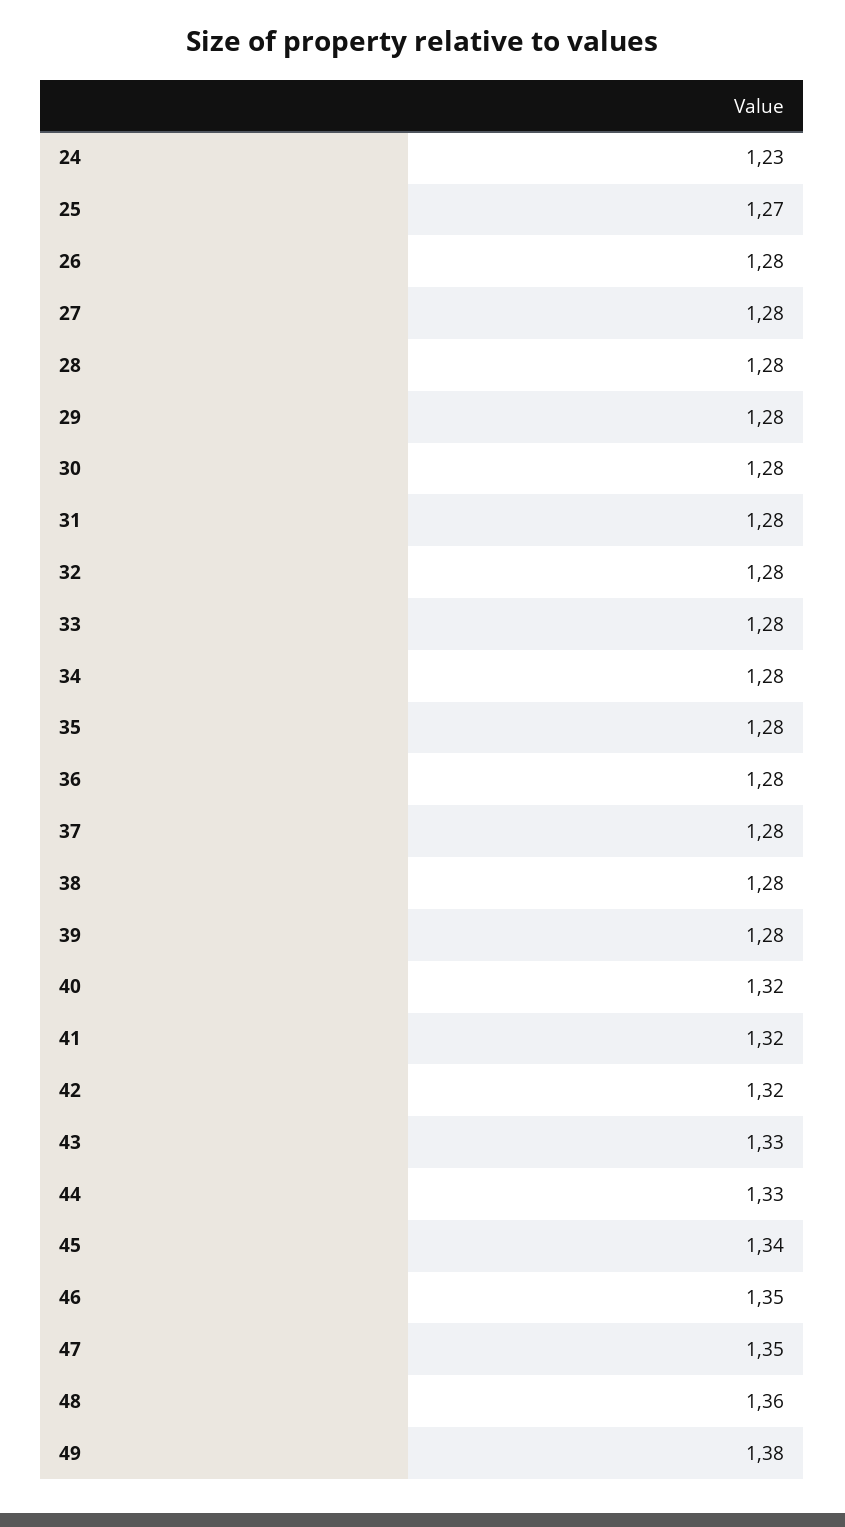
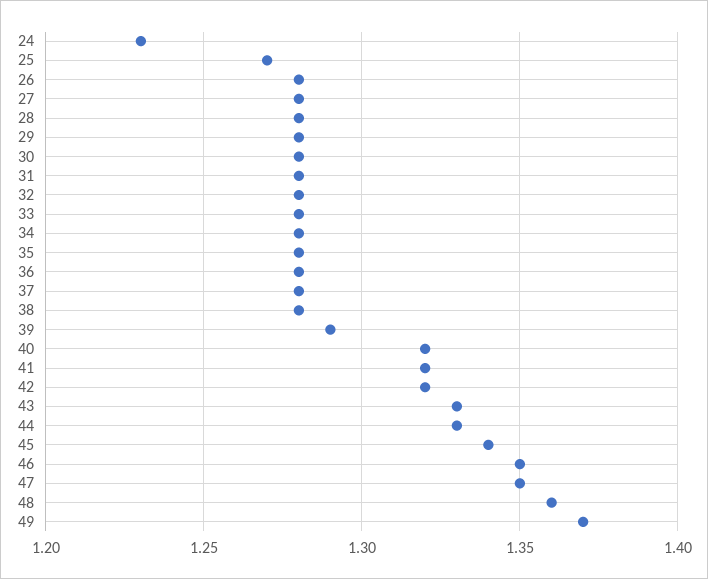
39: 1.28 -> 1.29
49: 1.38 -> 1.37

